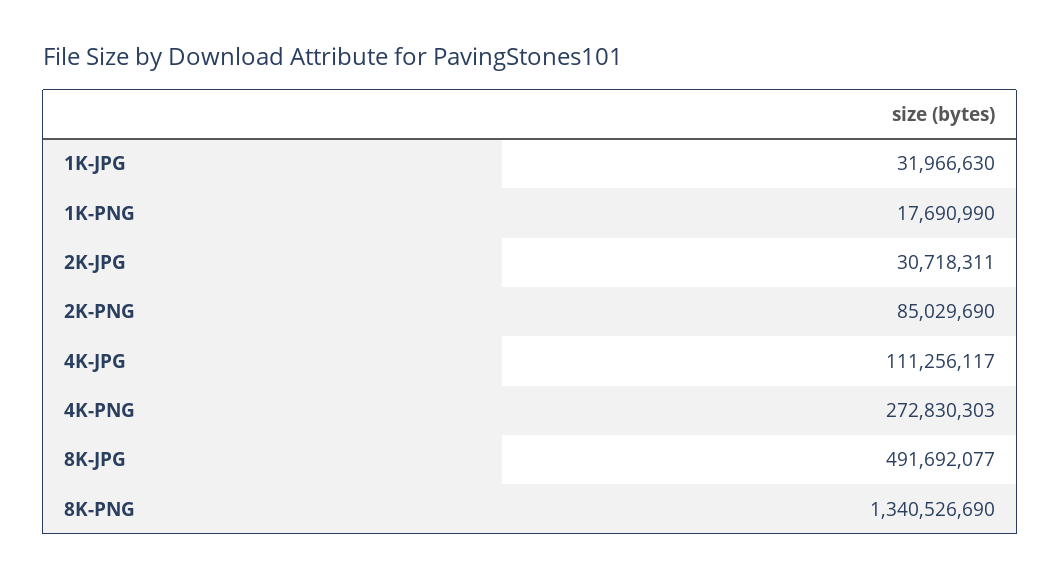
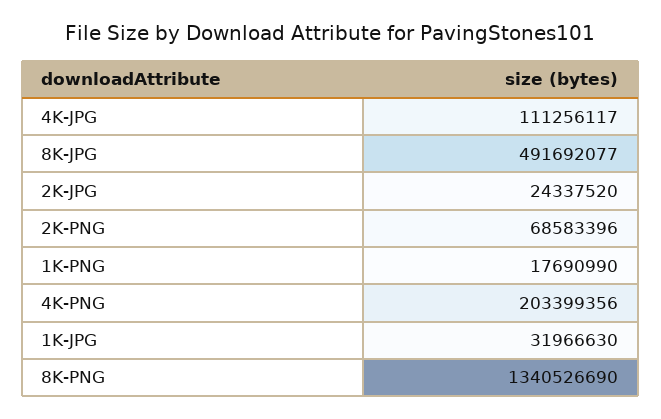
2K-JPG: 30718311 -> 24337520
2K-PNG: 85029690 -> 68583396
4K-PNG: 272830303 -> 203399356

